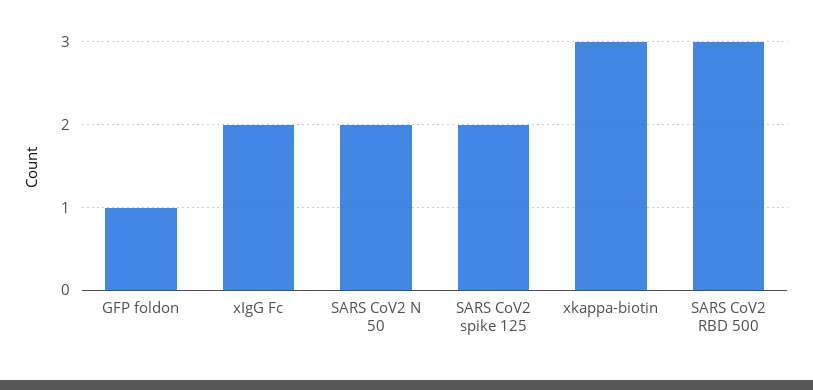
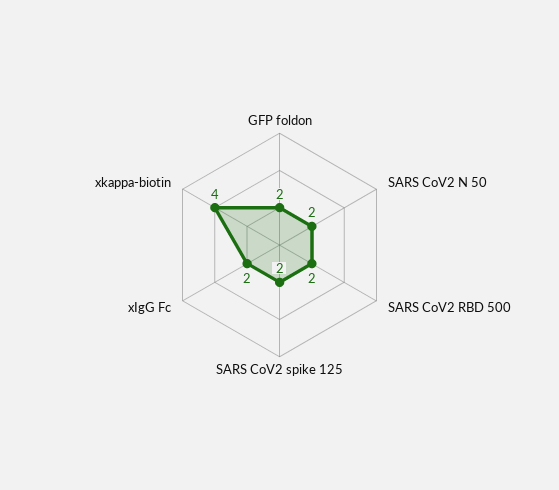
GFP foldon: 1 -> 2
xkappa-biotin: 3 -> 4
SARS CoV2 RBD 500: 3 -> 2

